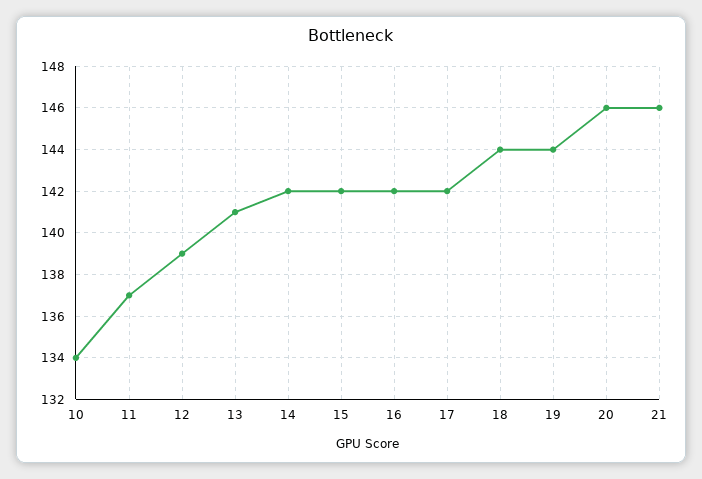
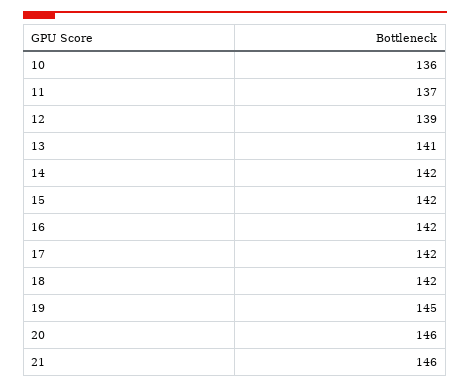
10: 134 -> 136
18: 144 -> 142
19: 144 -> 145

